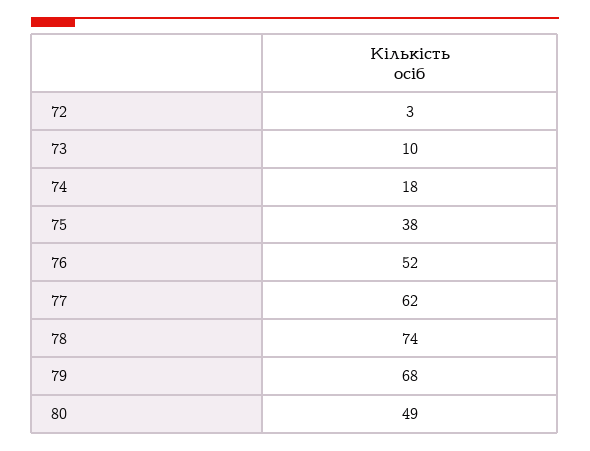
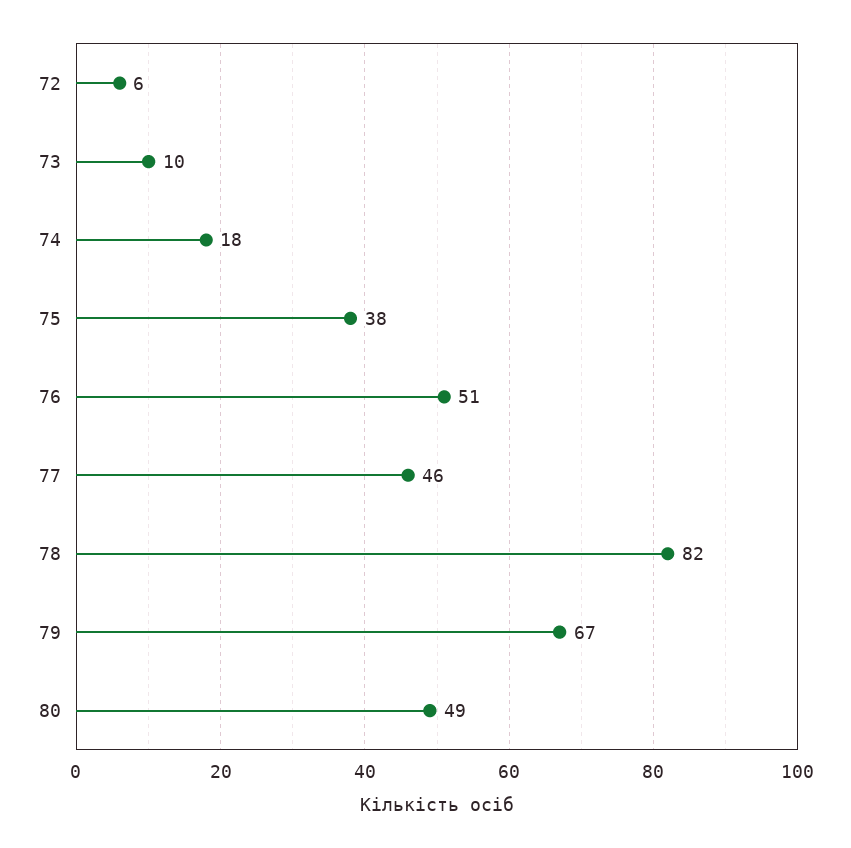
72: 3 -> 6
76: 52 -> 51
77: 62 -> 46
78: 74 -> 82
79: 68 -> 67

